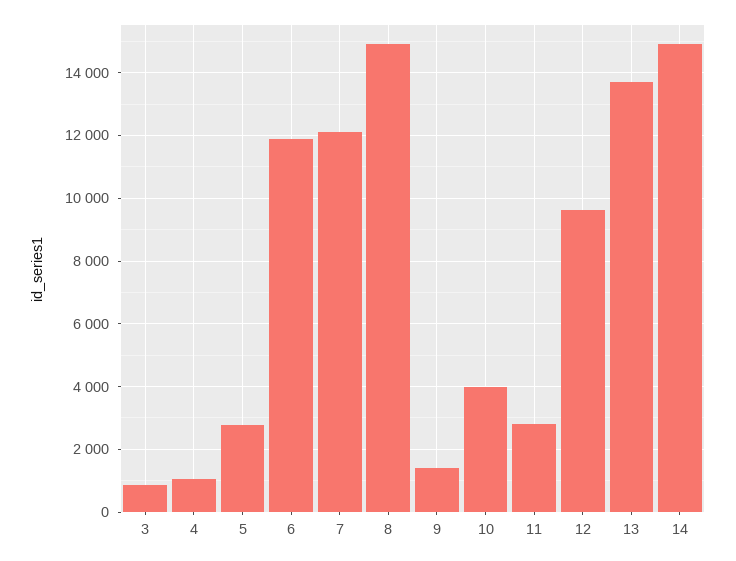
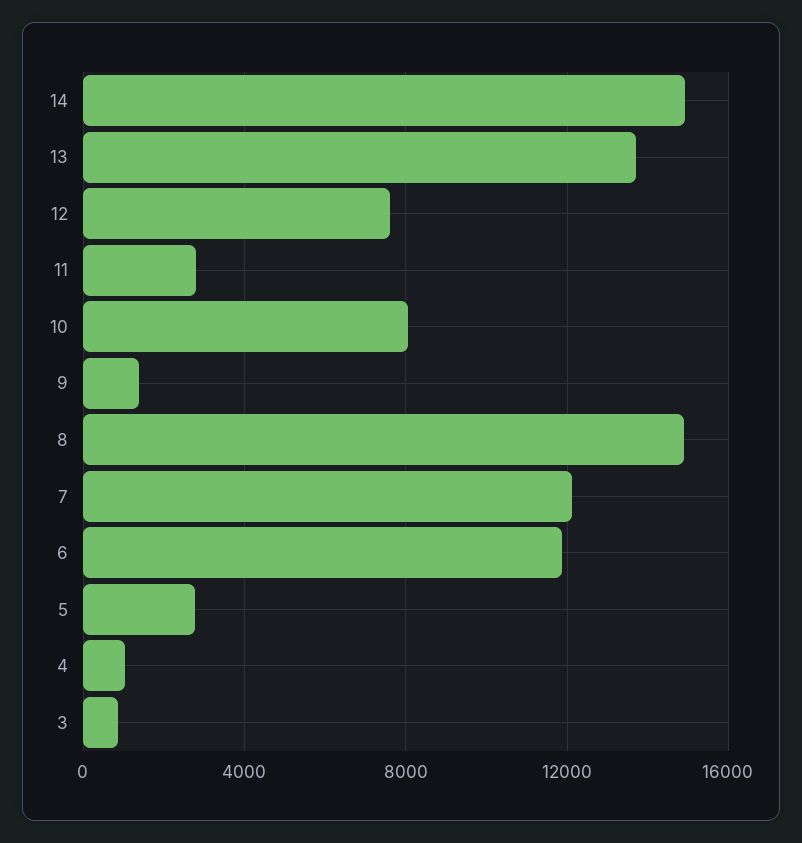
10: 4000 -> 8000
12: 9600 -> 7500

